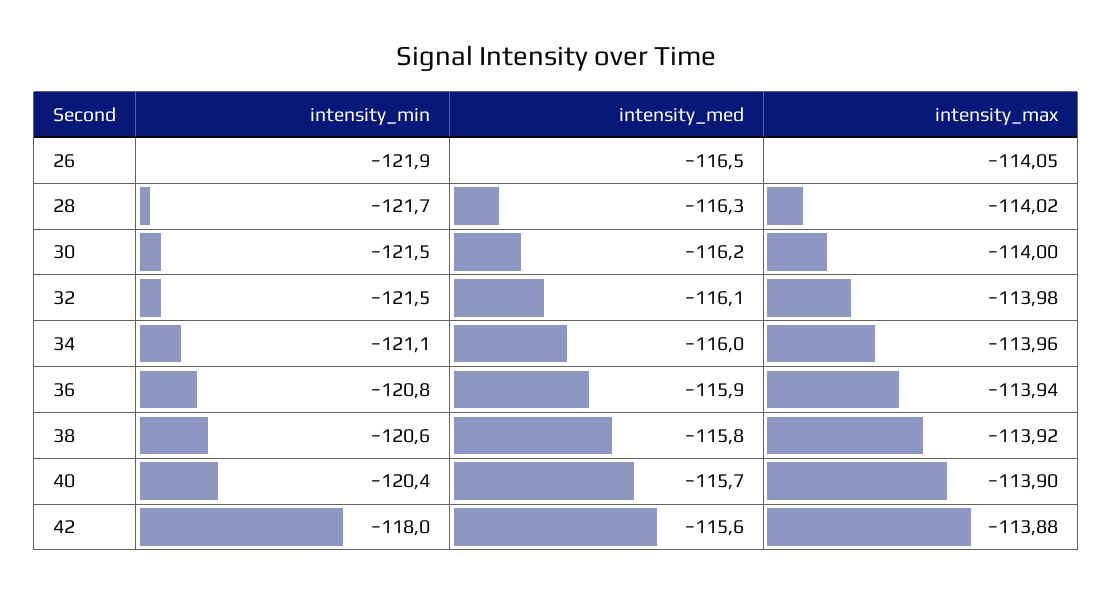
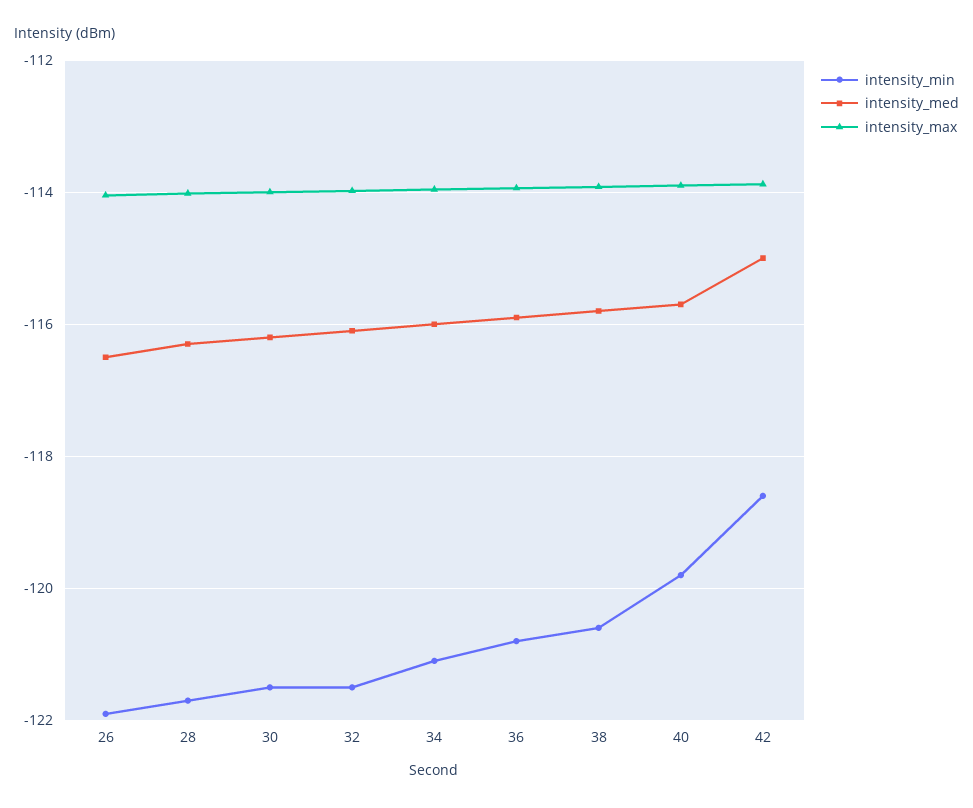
intensity_min, 40: -120.4 -> -119.8
intensity_min, 42: -118 -> -118.6
intensity_med, 42: -115.6 -> -115

